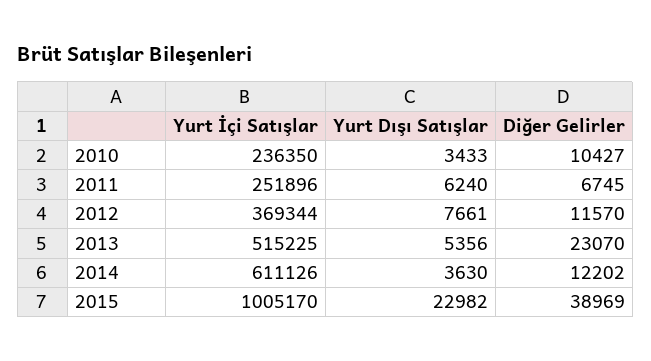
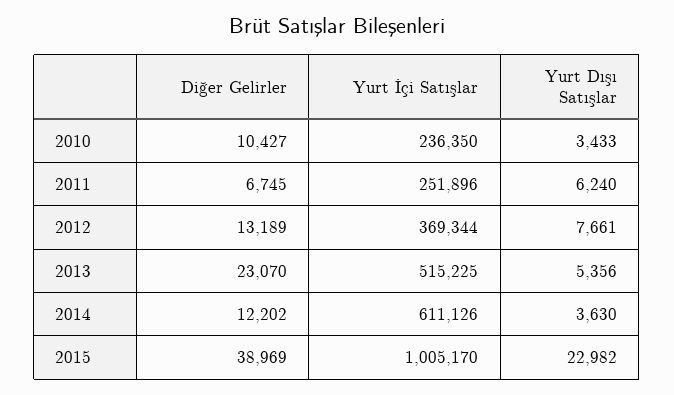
Diğer Gelirler, 2012: 11570 -> 13189

